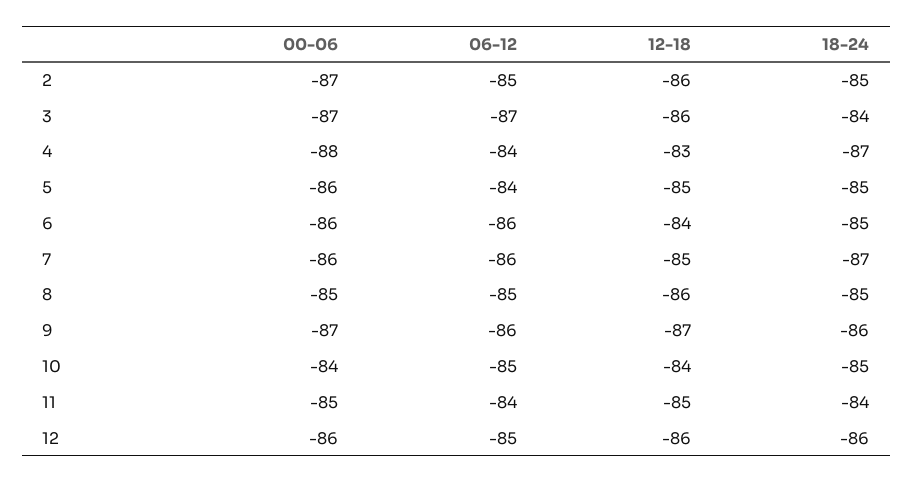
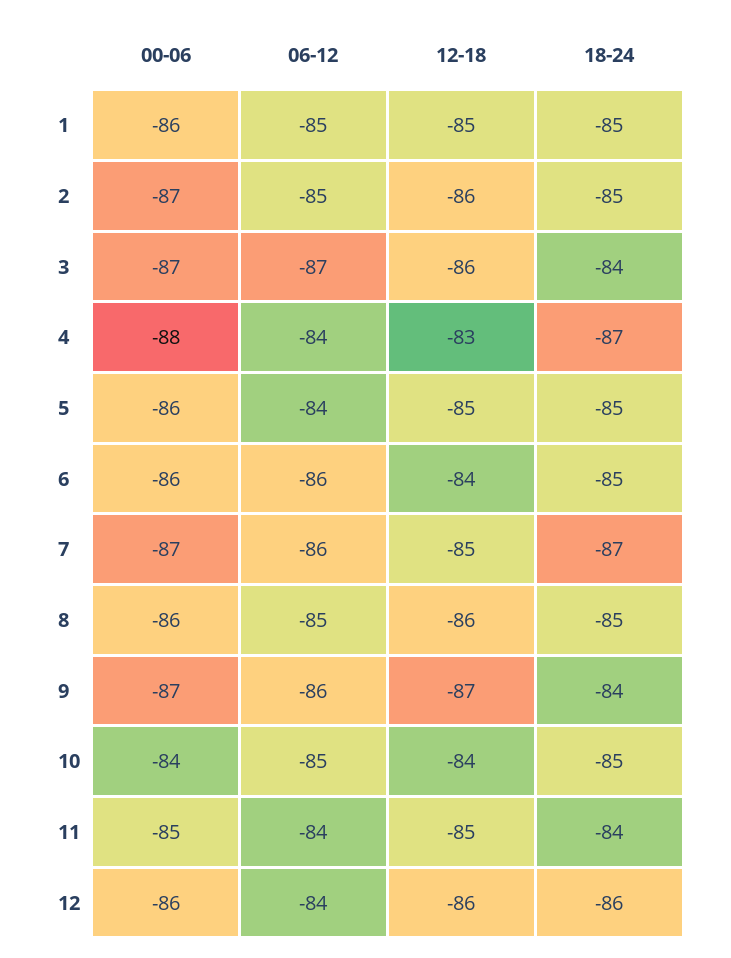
00-06, 7: -86 -> -87
00-06, 8: -85 -> -86
18-24, 9: -86 -> -84
06-12, 12: -85 -> -84
00-06, 1: none -> -86
06-12, 1: none -> -85
12-18, 1: none -> -85
18-24, 1: none -> -85

